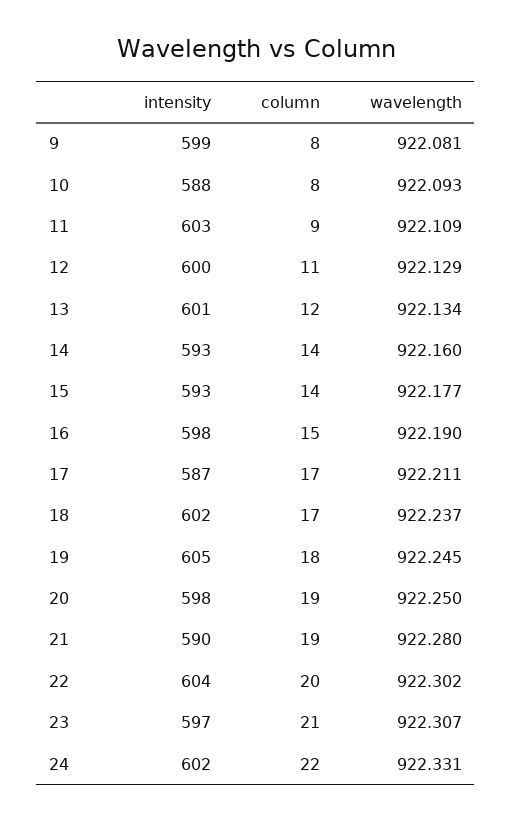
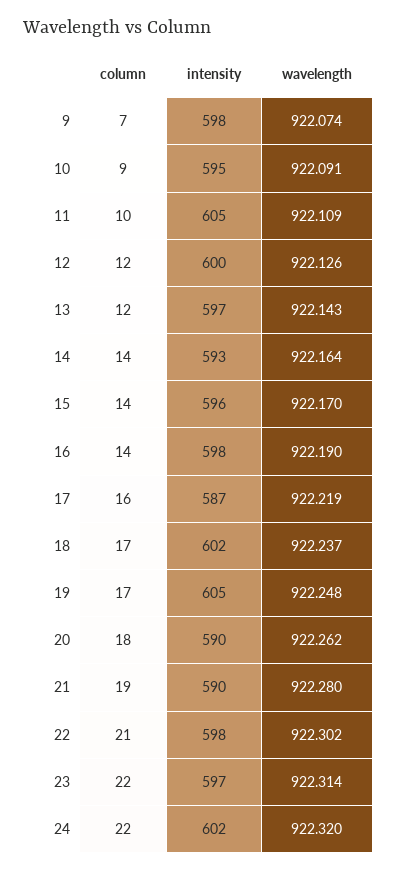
intensity, 9: 599 -> 598
column, 9: 8 -> 7
wavelength, 9: 922.081 -> 922.074
intensity, 10: 588 -> 595
column, 10: 8 -> 9
wavelength, 10: 922.093 -> 922.091
intensity, 11: 603 -> 605
column, 11: 9 -> 10
column, 12: 11 -> 12
wavelength, 12: 922.129 -> 922.126
intensity, 13: 601 -> 597
wavelength, 13: 922.134 -> 922.143
wavelength, 14: 922.16 -> 922.164
intensity, 15: 593 -> 596
wavelength, 15: 922.177 -> 922.17
column, 16: 15 -> 14
column, 17: 17 -> 16
wavelength, 17: 922.211 -> 922.219
column, 19: 18 -> 17
wavelength, 19: 922.245 -> 922.248
intensity, 20: 598 -> 590
column, 20: 19 -> 18
wavelength, 20: 922.25 -> 922.262
intensity, 22: 604 -> 598
column, 22: 20 -> 21
column, 23: 21 -> 22
wavelength, 23: 922.307 -> 922.314
wavelength, 24: 922.331 -> 922.32

